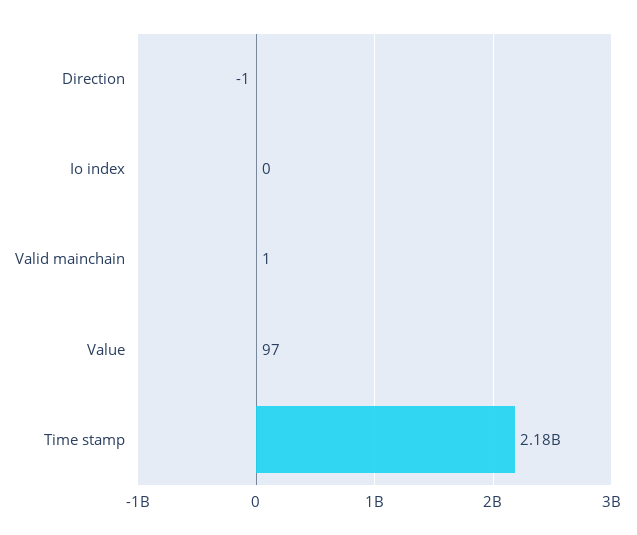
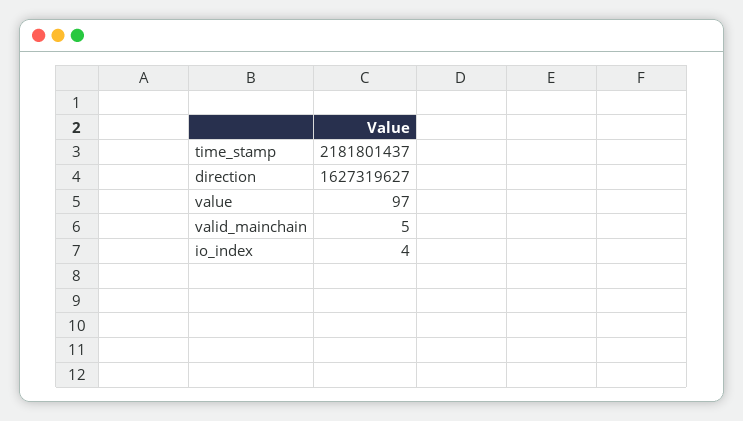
Direction: -1 -> 1627319627
Io index: 0 -> 4
Valid mainchain: 1 -> 5

